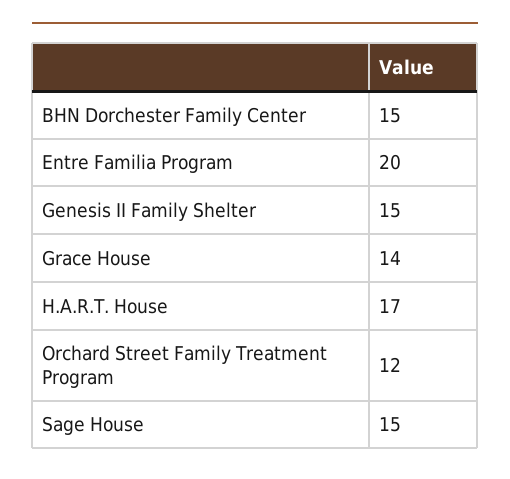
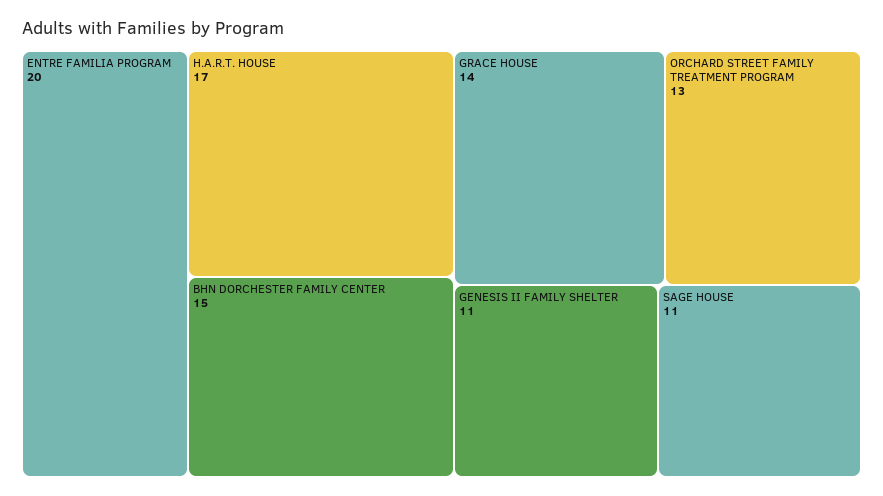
Genesis II Family Shelter: 15 -> 11
Orchard Street Family Treatment Program: 12 -> 13
Sage House: 15 -> 11

